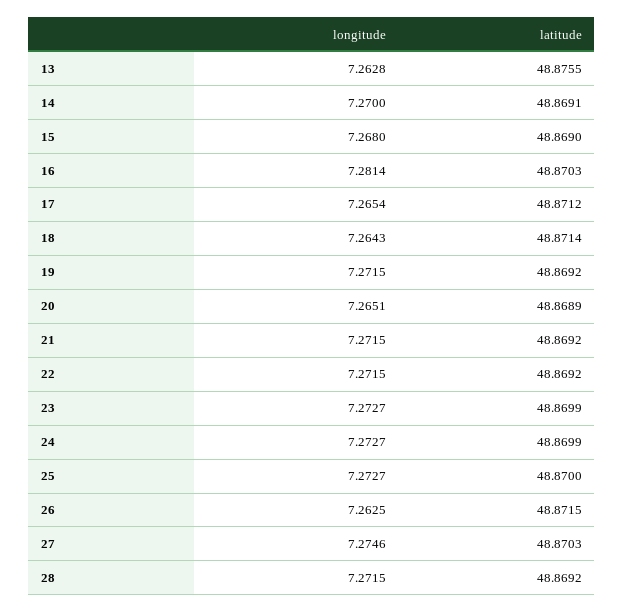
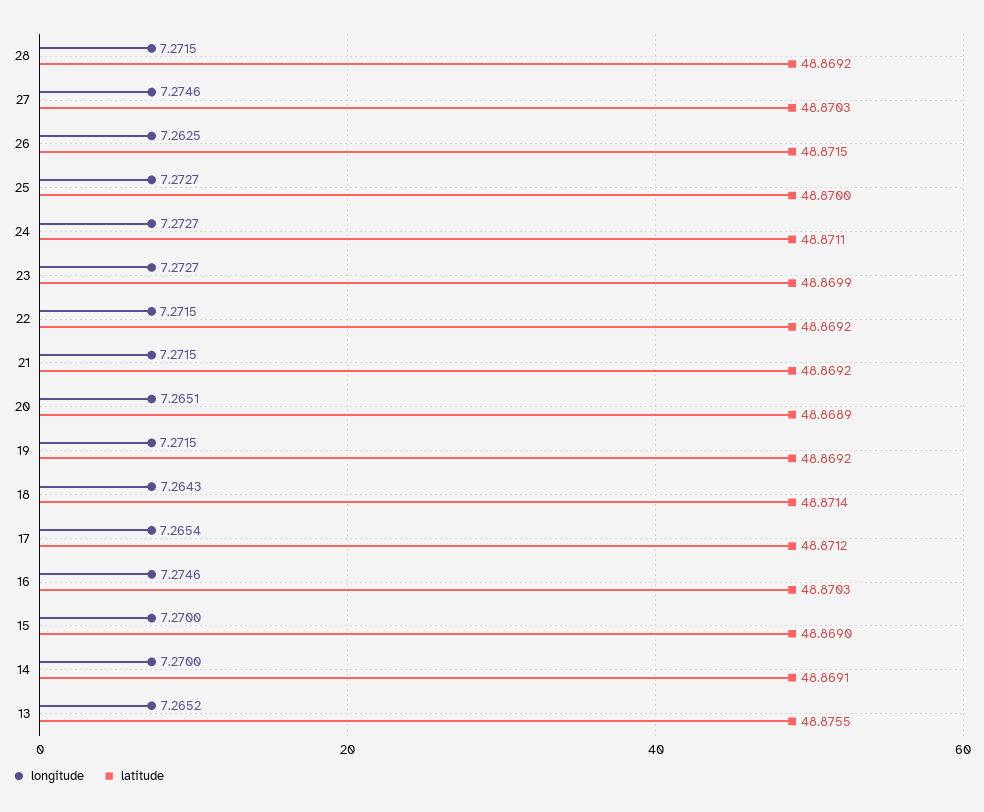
longitude, 13: 7.2628 -> 7.2652
longitude, 15: 7.268 -> 7.27
longitude, 16: 7.2814 -> 7.2746
latitude, 24: 48.8699 -> 48.8711

